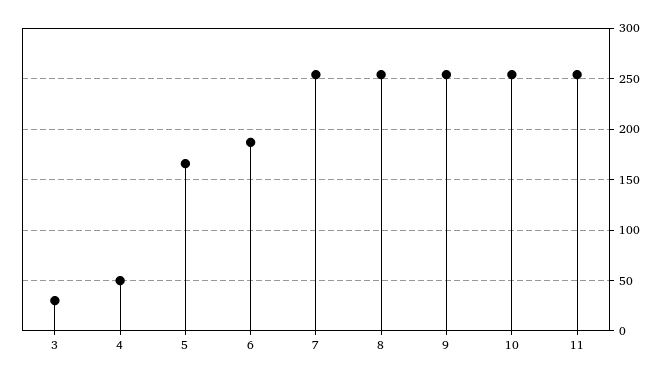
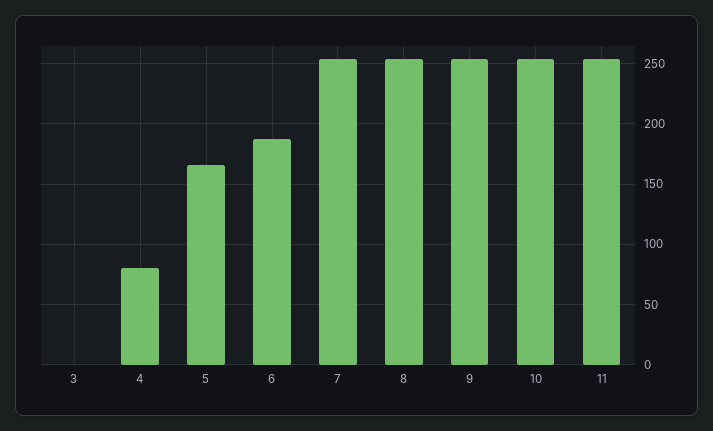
3: 30 -> 0
4: 50 -> 80

